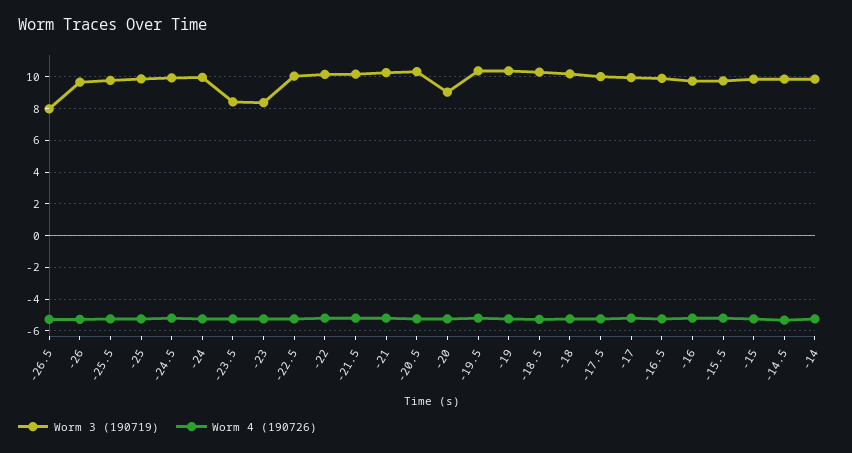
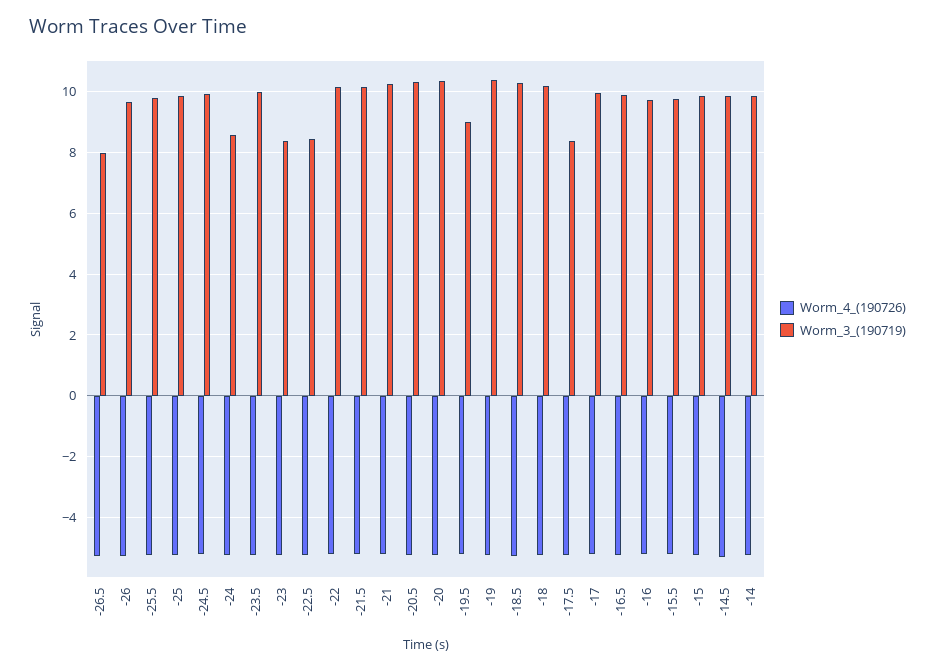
Worm 3 (190719), -24: 10 -> 8.6
Worm 3 (190719), -23.5: 8.5 -> 10
Worm 3 (190719), -22.5: 10 -> 8.4
Worm 3 (190719), -20: 9 -> 10.4
Worm 3 (190719), -19.5: 10.5 -> 9
Worm 3 (190719), -17.5: 10 -> 8.4

